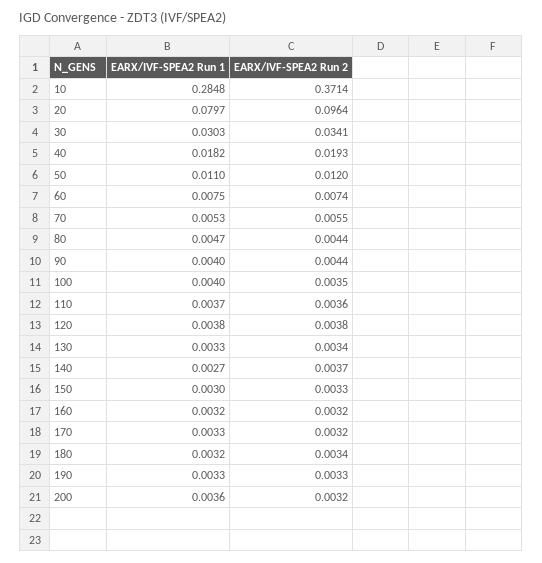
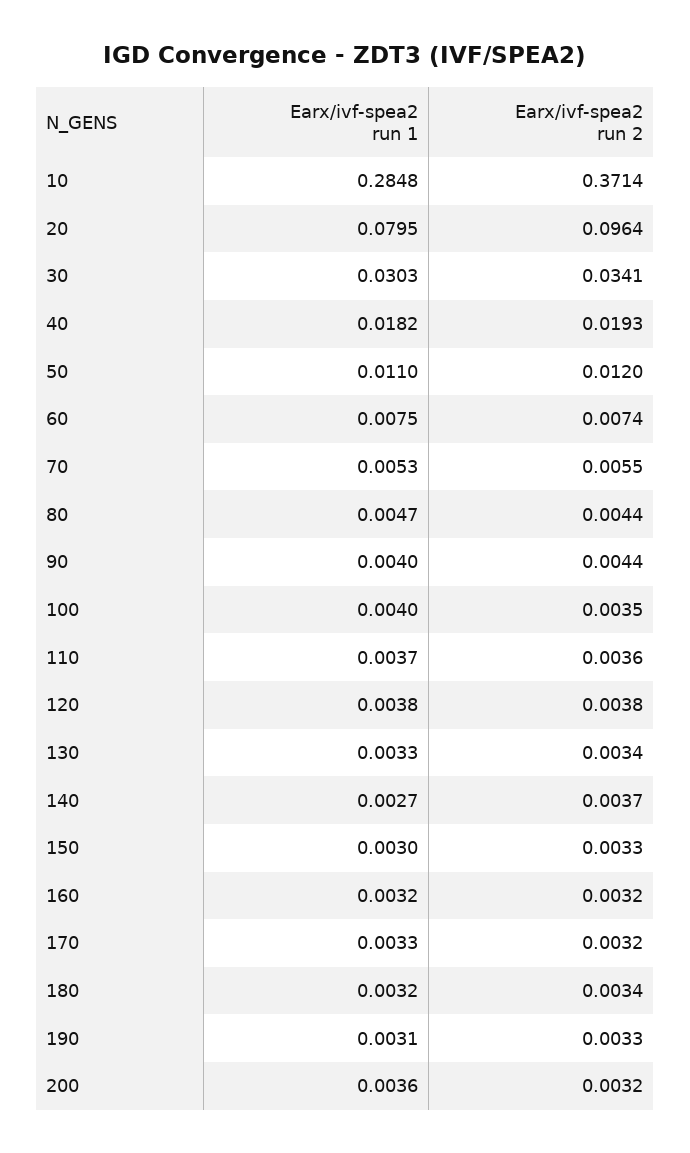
EARX/IVF-SPEA2 Run 1, 20: 0.0797 -> 0.0795
EARX/IVF-SPEA2 Run 1, 190: 0.0033 -> 0.0031

